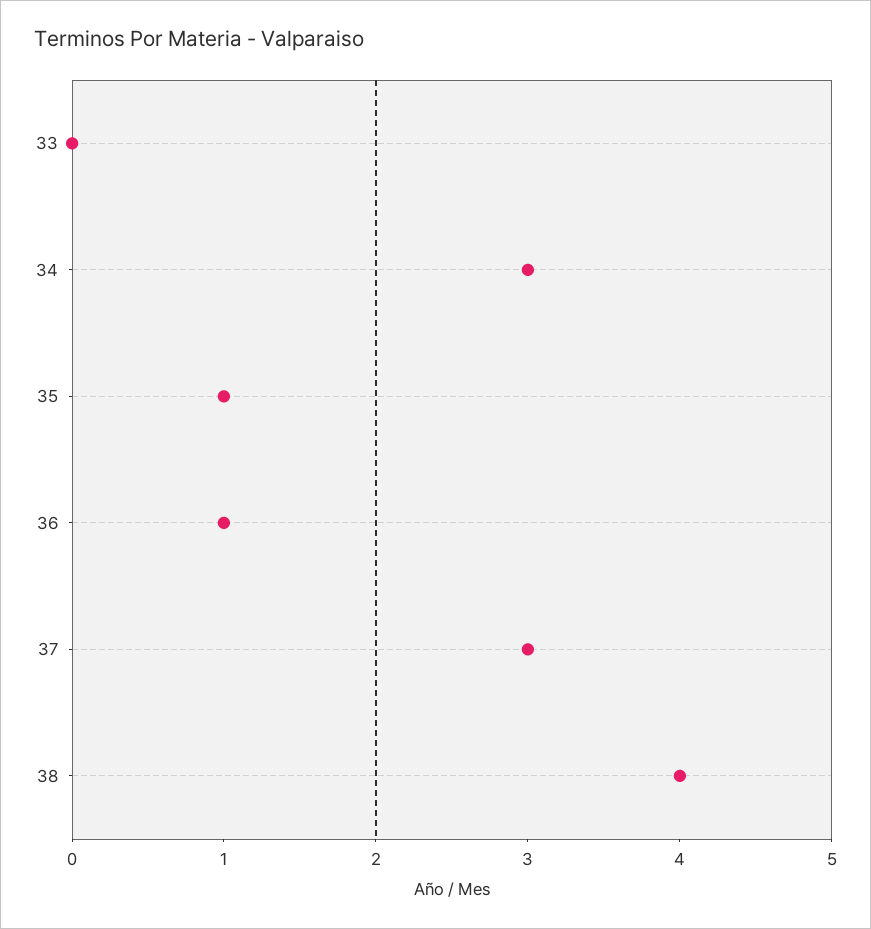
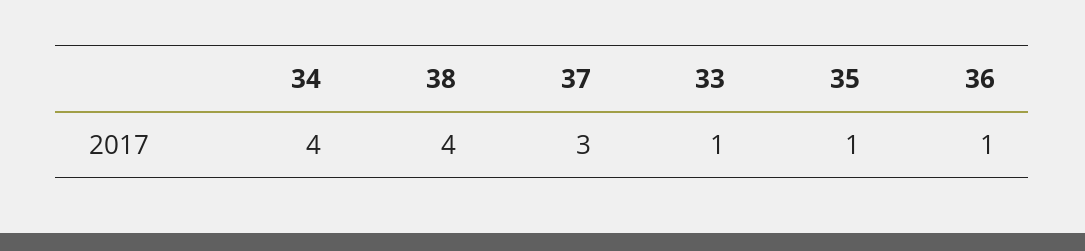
33: 0 -> 1
34: 3 -> 4

